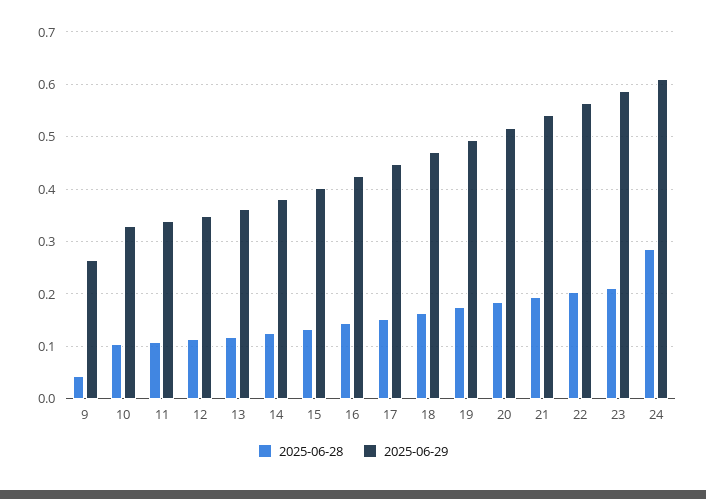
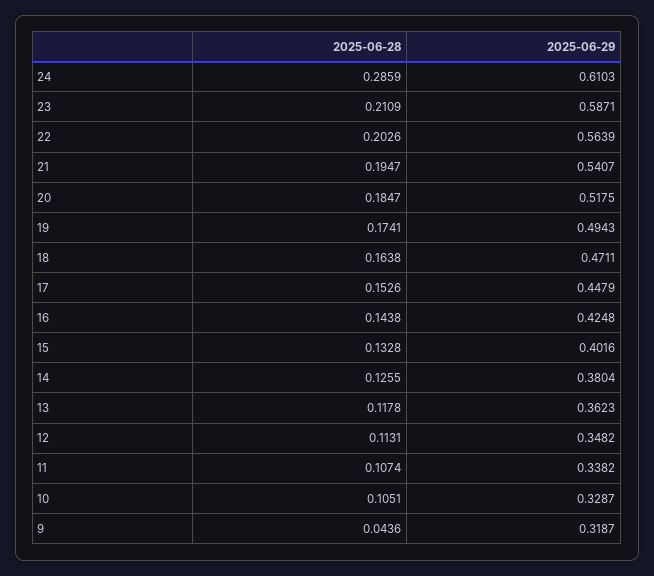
2025-06-29, 9: 0.26 -> 0.3187

